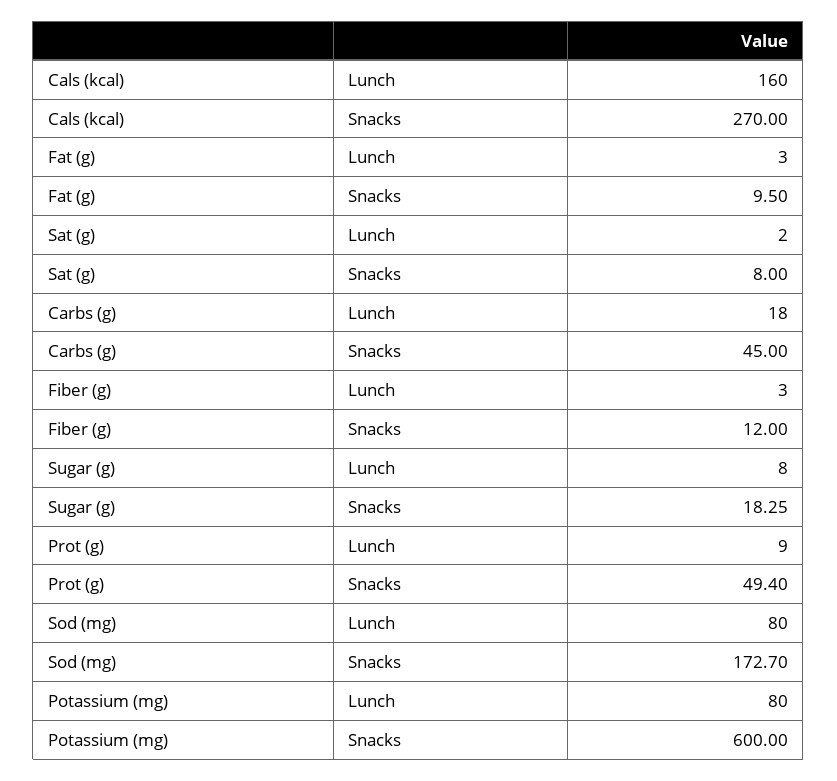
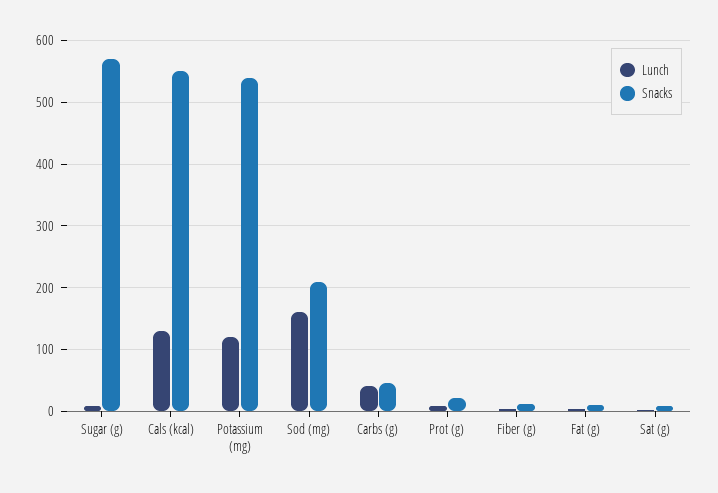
Lunch, Cals (kcal): 160 -> 130
Snacks, Cals (kcal): 270 -> 550
Lunch, Carbs (g): 18 -> 40
Snacks, Sugar (g): 18.25 -> 570
Snacks, Prot (g): 49.4 -> 20
Lunch, Sod (mg): 80 -> 160
Snacks, Sod (mg): 172.7 -> 210
Lunch, Potassium (mg): 80 -> 120
Snacks, Potassium (mg): 600 -> 540

